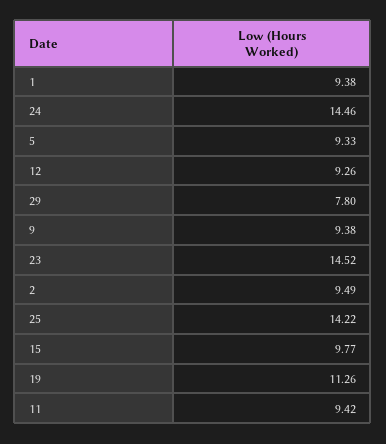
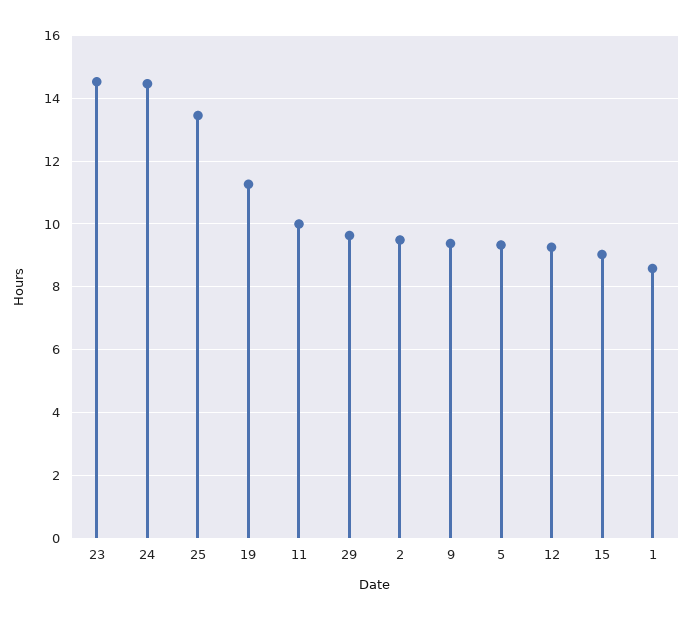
1: 9.38 -> 8.6
29: 7.8 -> 9.6
25: 14.22 -> 13.4
15: 9.77 -> 9
11: 9.42 -> 10

